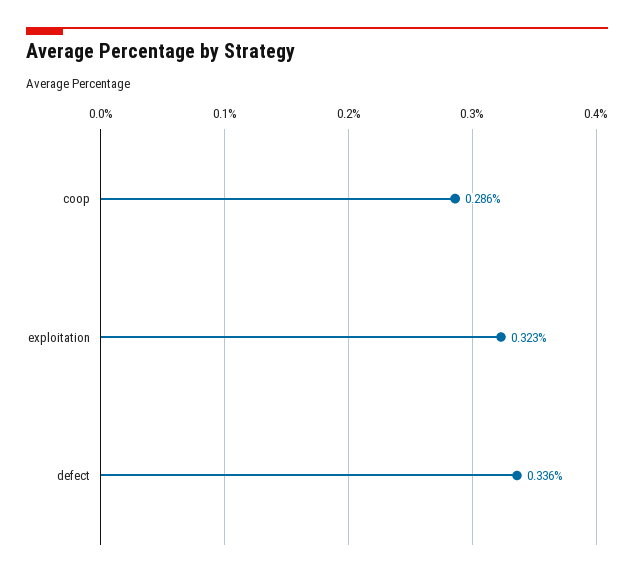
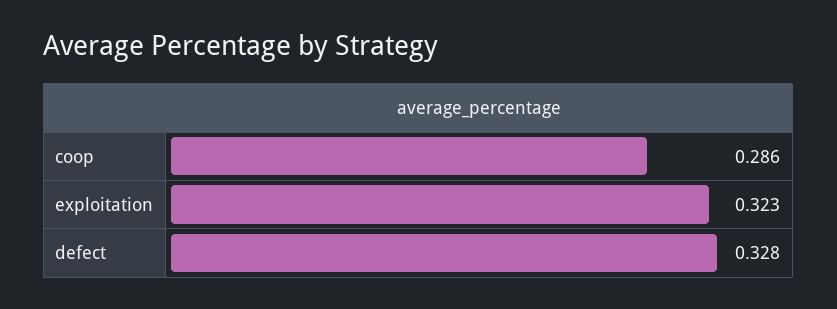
defect: 0.336 -> 0.328

